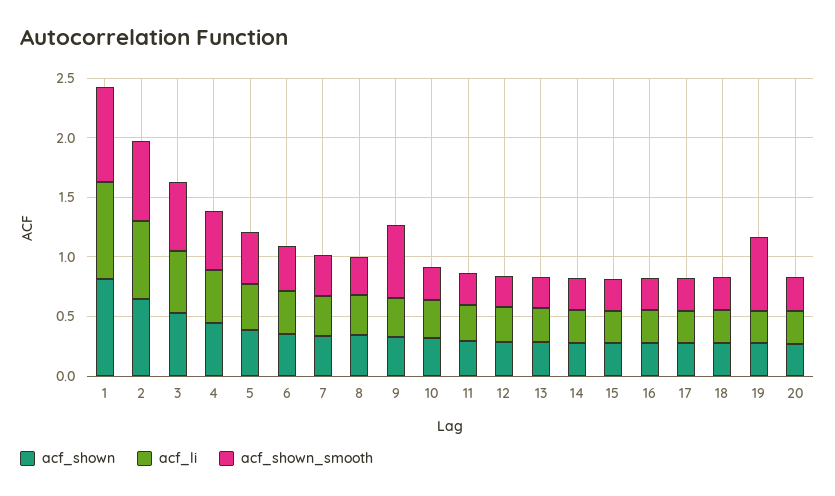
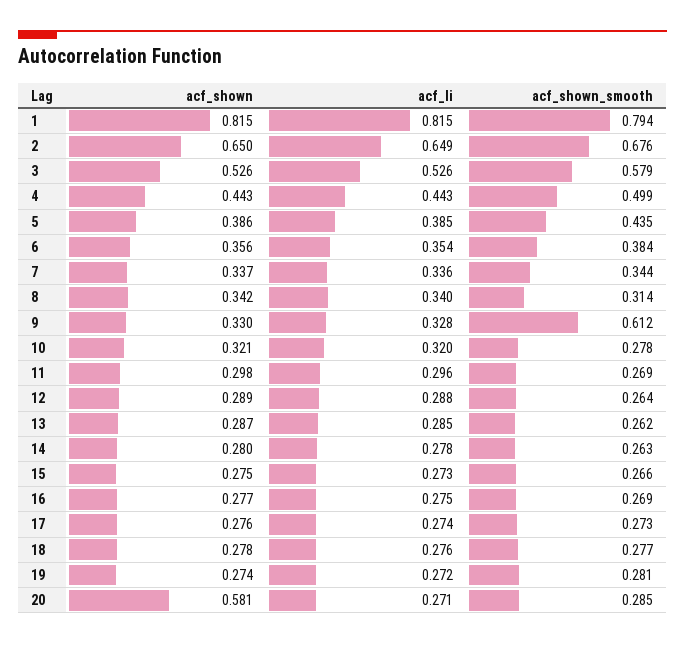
acf_shown_smooth, 19: 0.6 -> 0.281
acf_shown, 20: 0.3 -> 0.581

